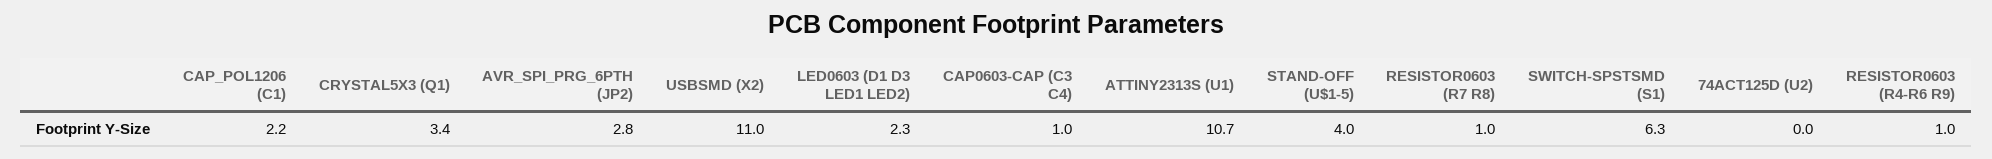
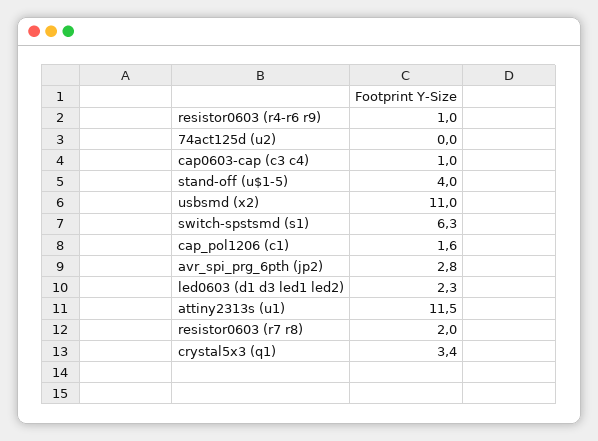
CAP_POL1206 (C1): 2.2 -> 1.6
ATTINY2313S (U1): 10.7 -> 11.5
RESISTOR0603 (R7 R8): 1 -> 2

